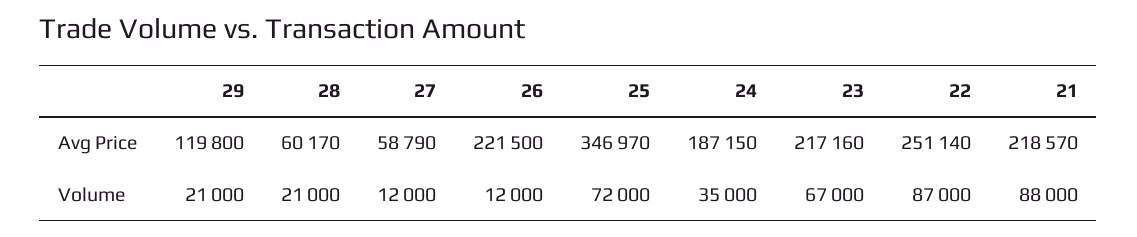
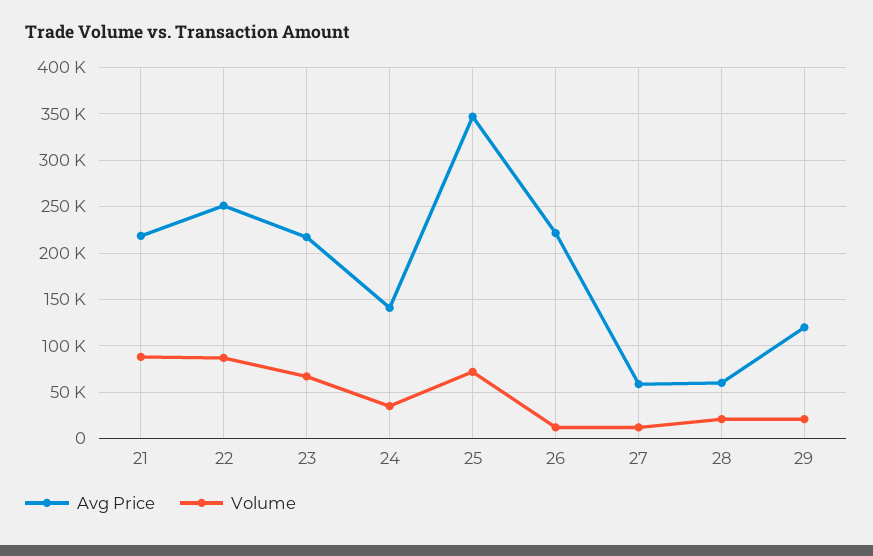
Avg Price, 24: 187150 -> 140000

